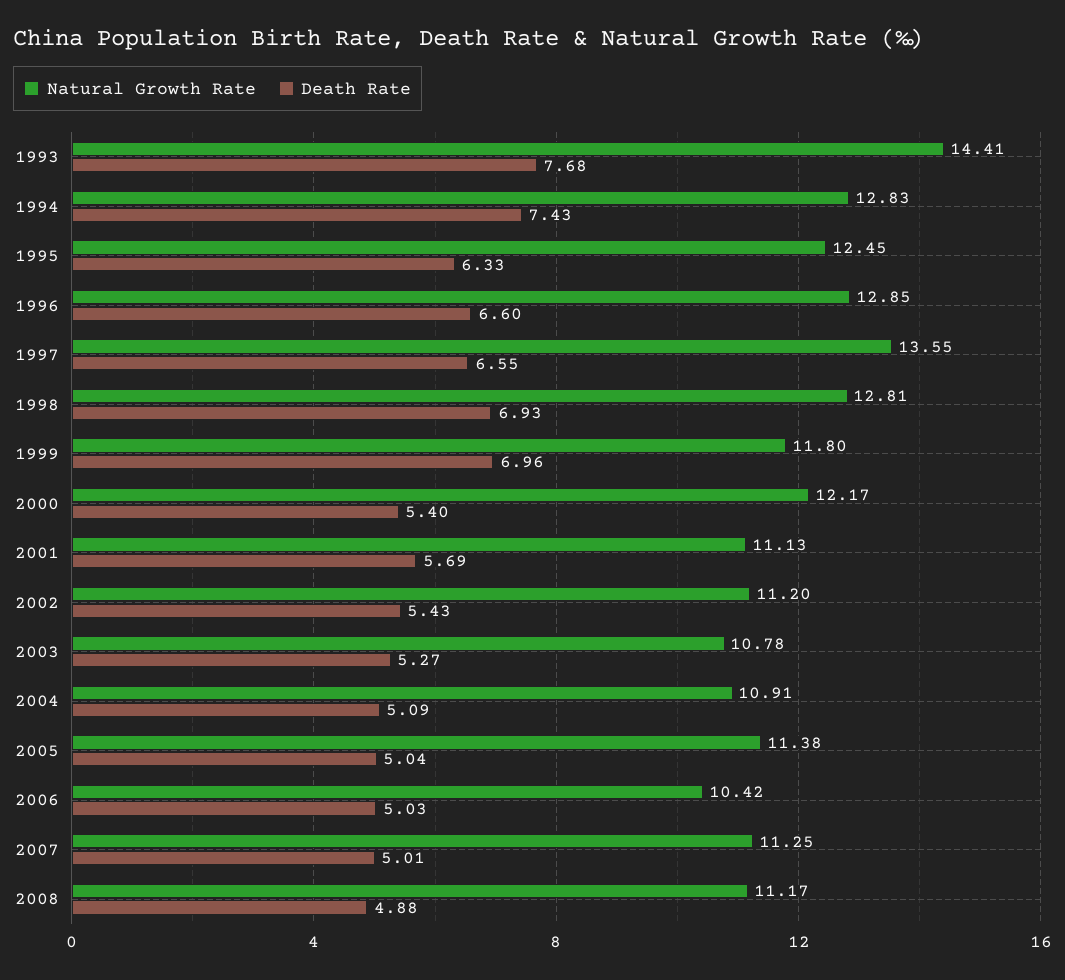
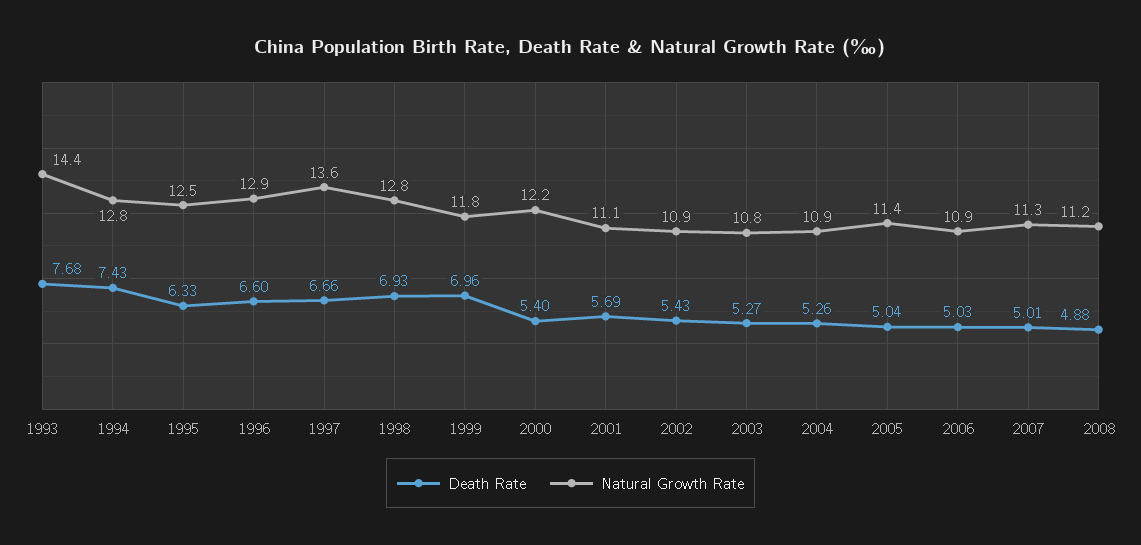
Death Rate, 1997: 6.55 -> 6.66
Natural Growth Rate, 2002: 11.2 -> 10.9
Death Rate, 2004: 5.09 -> 5.26
Natural Growth Rate, 2006: 10.42 -> 10.9

